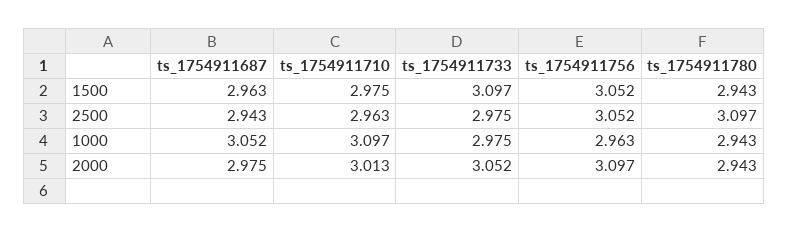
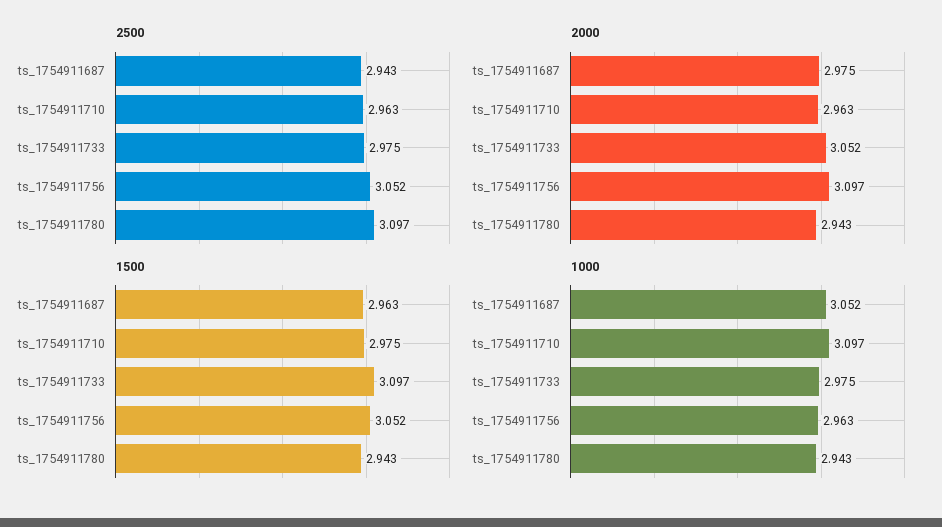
2000, ts_1754911710: 3.013 -> 2.963

